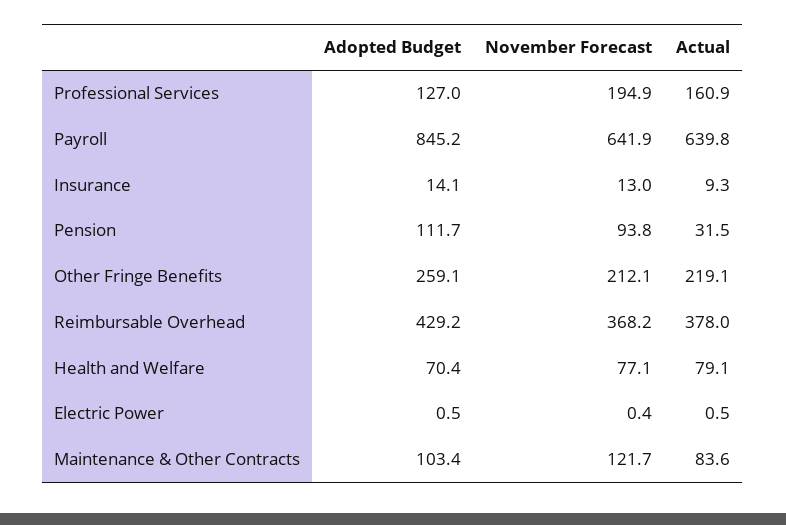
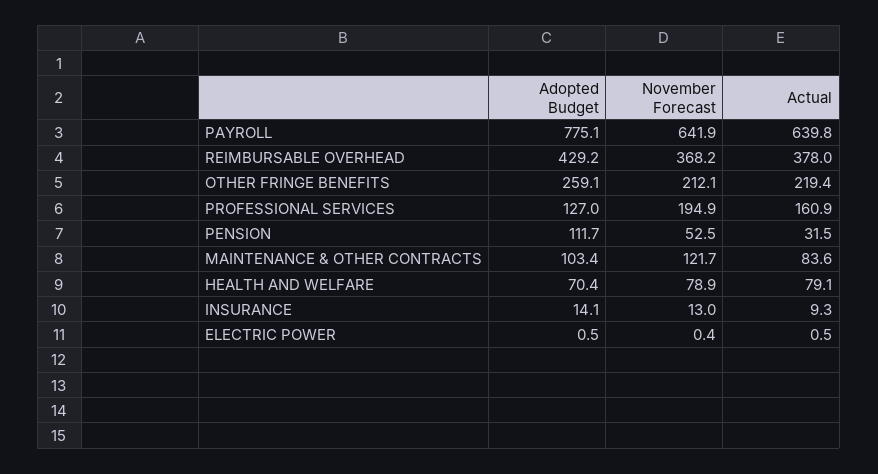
Adopted Budget, Payroll: 845.2 -> 775.1
November Forecast, Pension: 93.8 -> 52.5
Actual, Other Fringe Benefits: 219.1 -> 219.4
November Forecast, Health and Welfare: 77.1 -> 78.9

